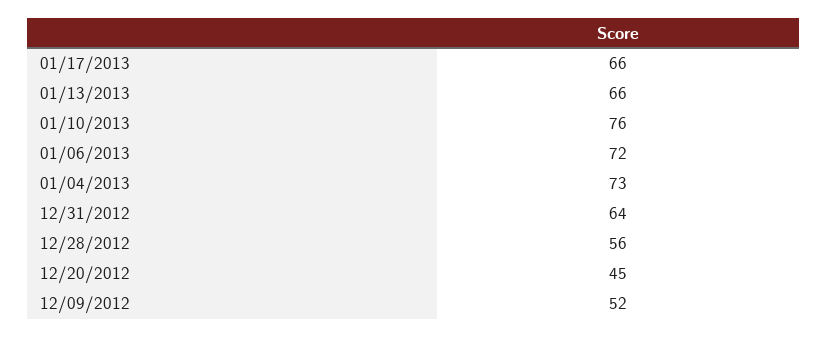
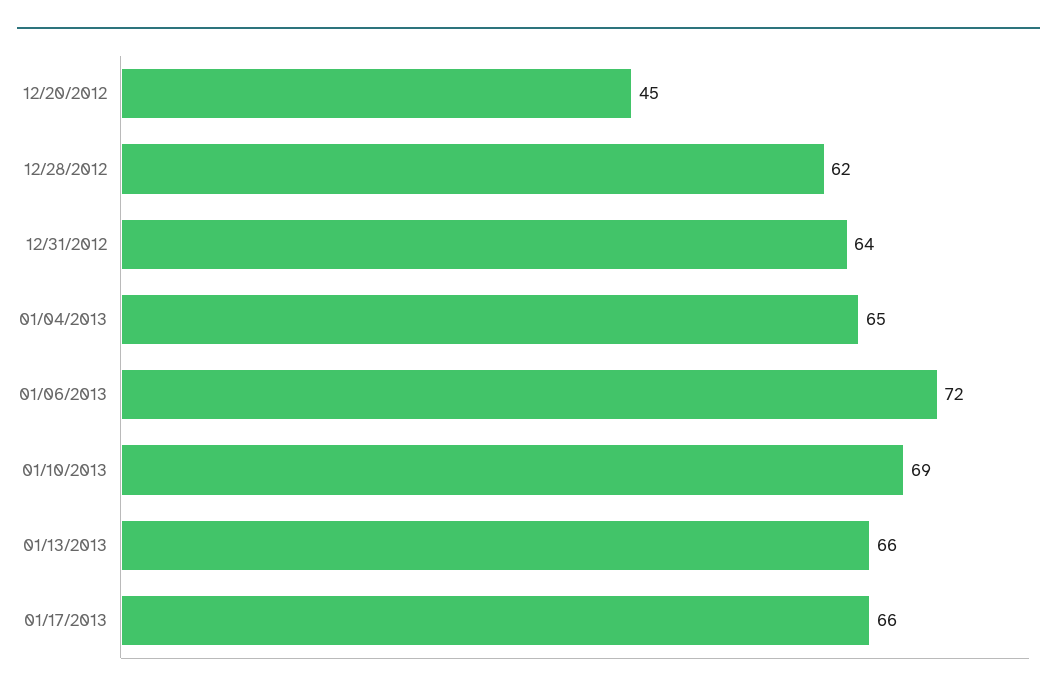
01/10/2013: 76 -> 69
01/04/2013: 73 -> 65
12/28/2012: 56 -> 62
12/09/2012: 52 -> none

